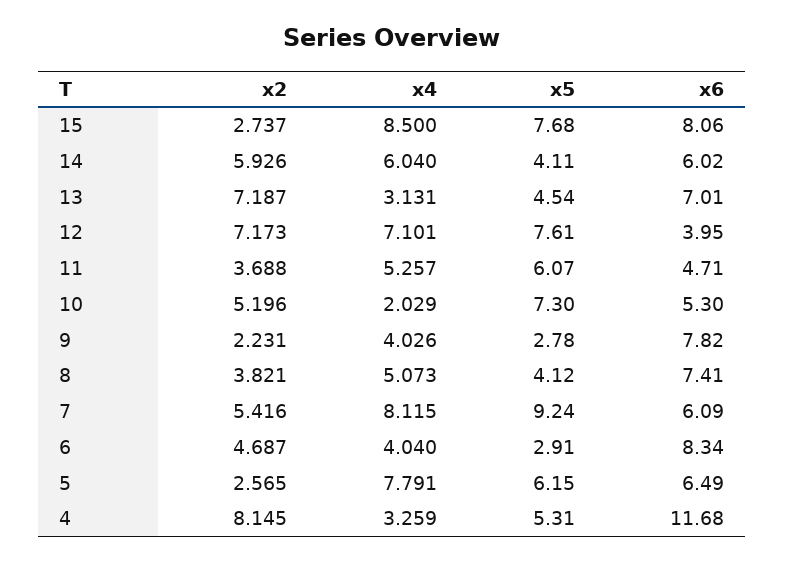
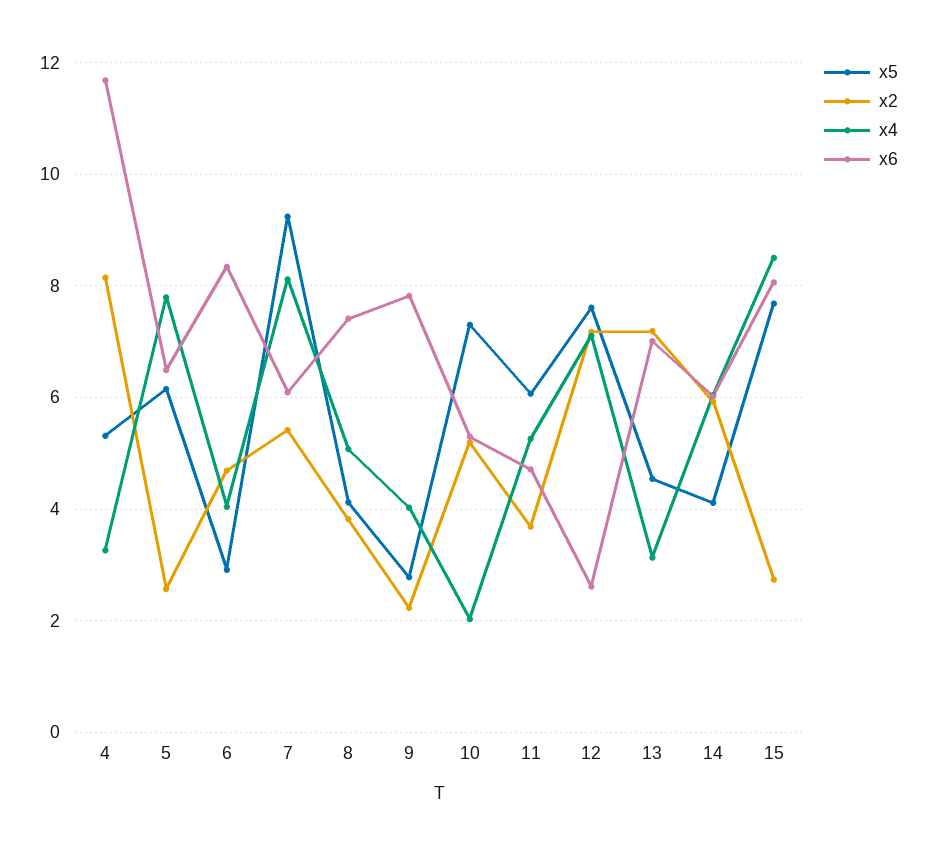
x6, 12: 3.95 -> 2.6

